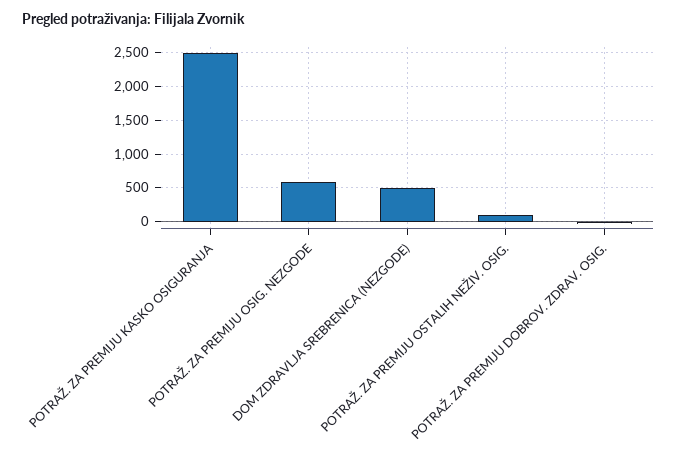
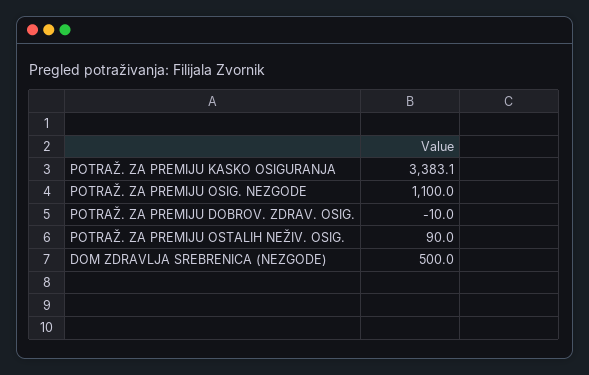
POTRAŽ. ZA PREMIJU KASKO OSIGURANJA: 2500 -> 3383.1
POTRAŽ. ZA PREMIJU OSIG. NEZGODE: 600 -> 1100

